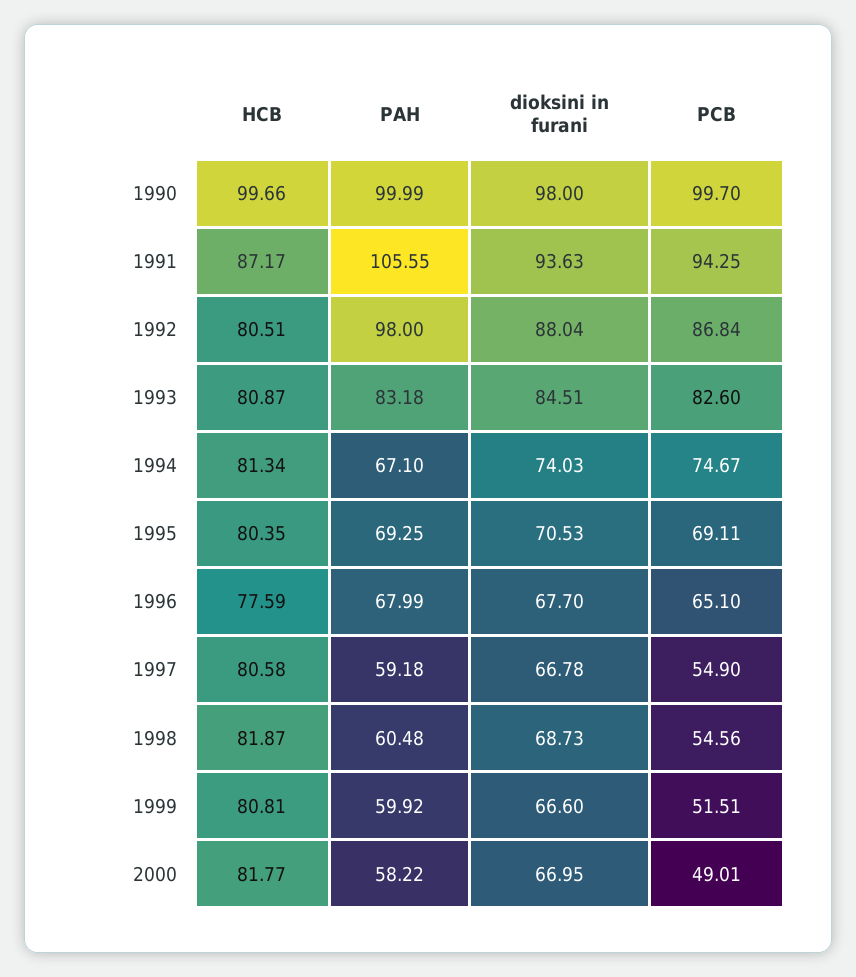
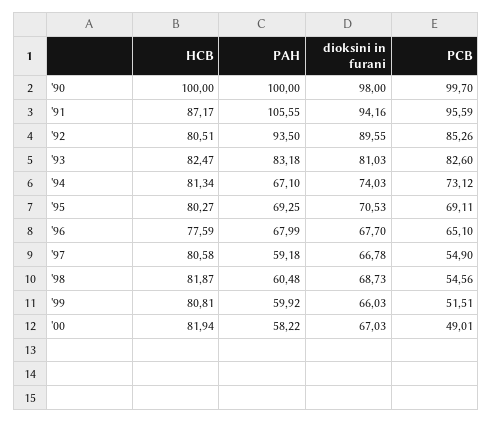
HCB, 1990: 99.66 -> 100
PAH, 1990: 99.99 -> 100
dioksini in furani, 1991: 93.63 -> 94.16
PCB, 1991: 94.25 -> 95.59
PAH, 1992: 98 -> 93.5
dioksini in furani, 1992: 88.04 -> 89.55
PCB, 1992: 86.84 -> 85.26
HCB, 1993: 80.87 -> 82.47
dioksini in furani, 1993: 84.51 -> 81.03
PCB, 1994: 74.67 -> 73.12
HCB, 1995: 80.35 -> 80.27
dioksini in furani, 1999: 66.6 -> 66.03
HCB, 2000: 81.77 -> 81.94
dioksini in furani, 2000: 66.95 -> 67.03

